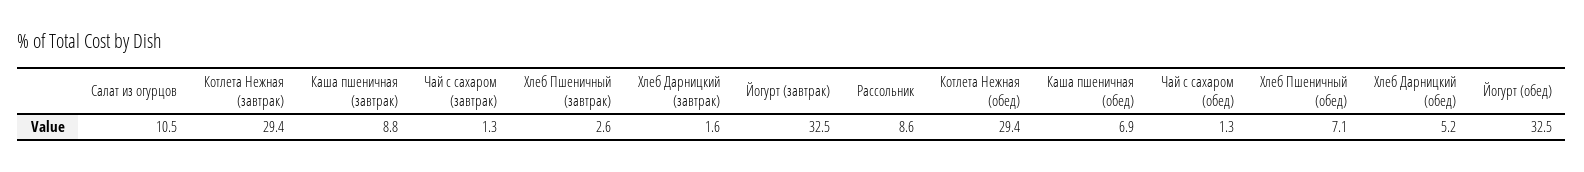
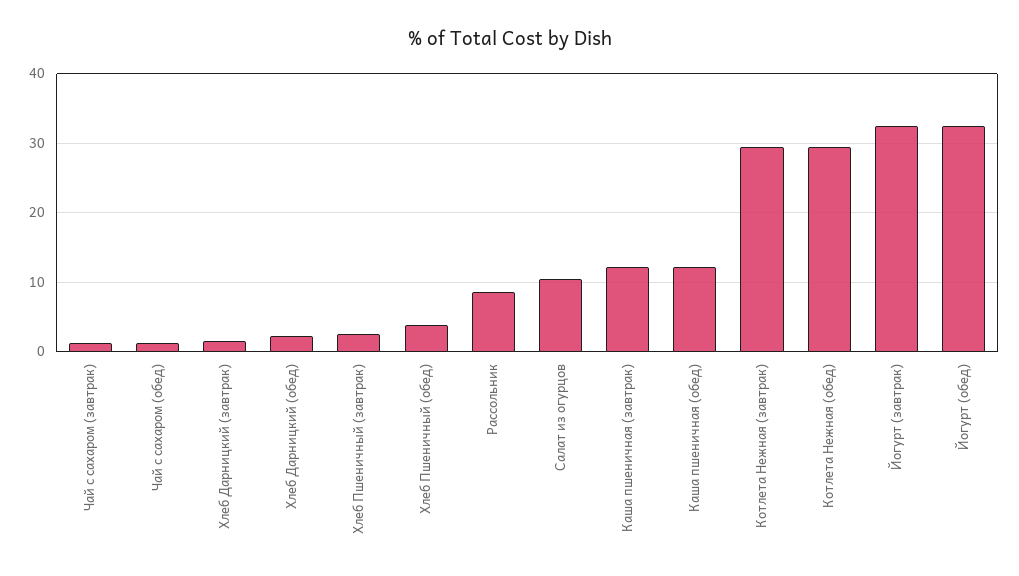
Каша пшеничная (завтрак): 8.8 -> 12
Каша пшеничная (обед): 6.9 -> 12
Хлеб Пшеничный (обед): 7.1 -> 4
Хлеб Дарницкий (обед): 5.2 -> 2

